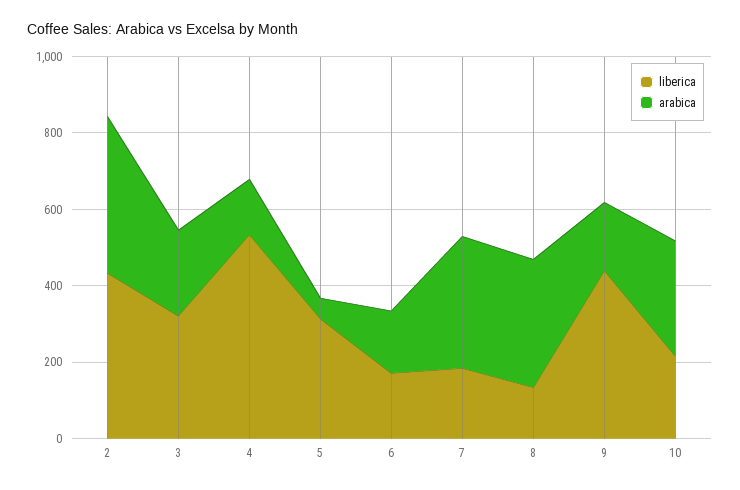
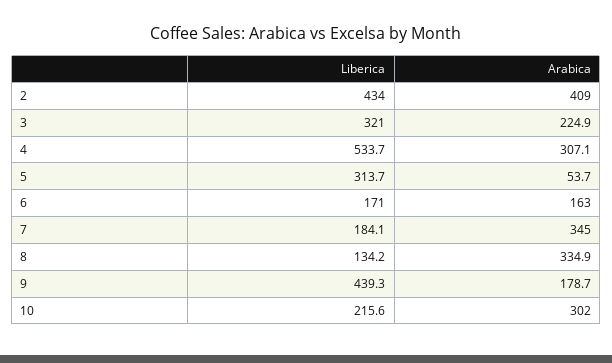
arabica, 4: 150 -> 307.1

